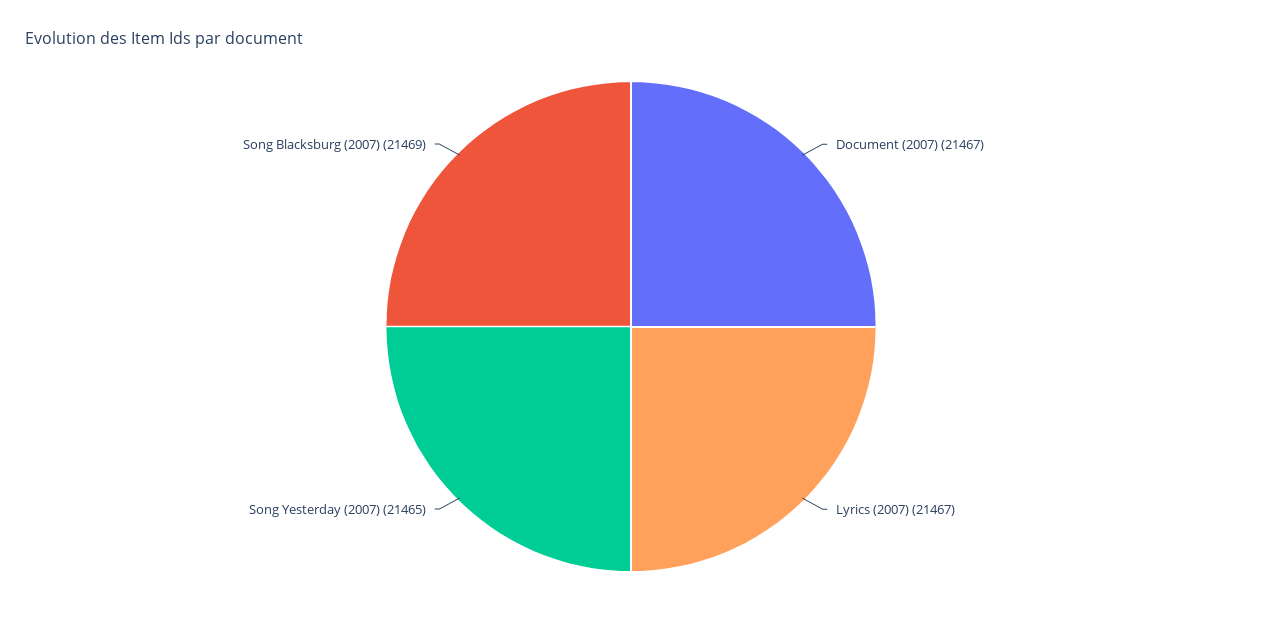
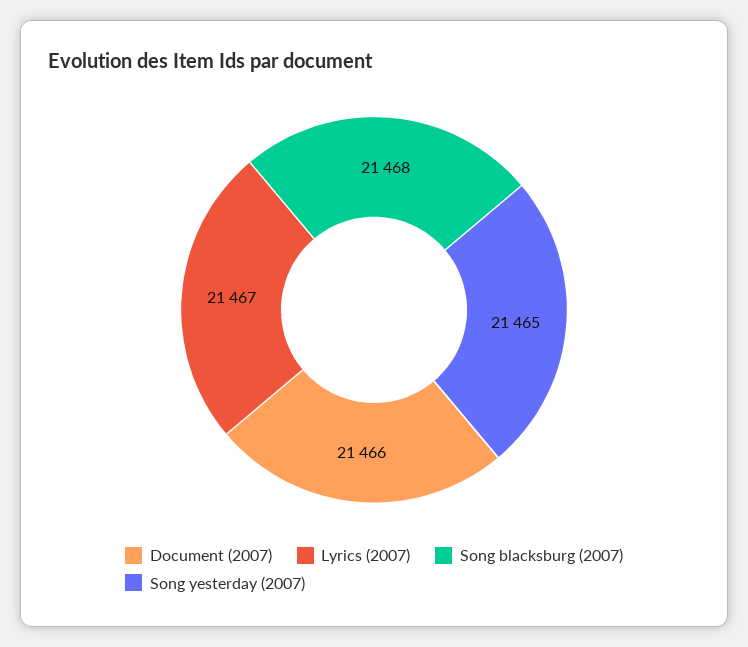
Document (2007): 21467 -> 21466
Song Blacksburg (2007): 21469 -> 21468

